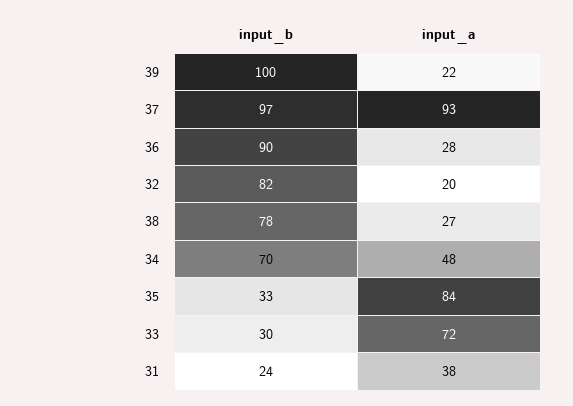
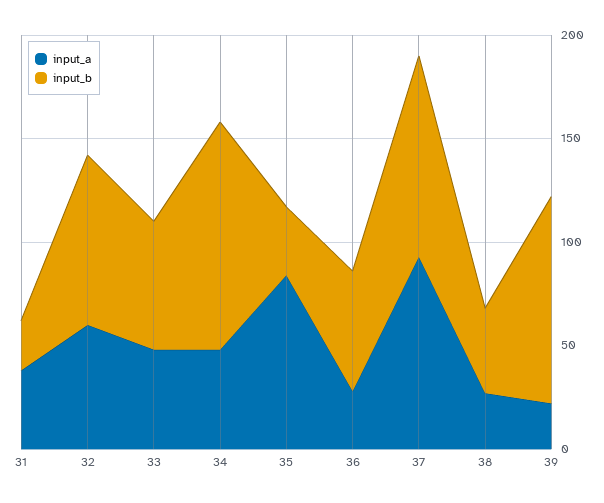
input_b, 36: 90 -> 60
input_a, 32: 20 -> 60
input_b, 38: 78 -> 40
input_b, 34: 70 -> 110
input_b, 33: 30 -> 60
input_a, 33: 72 -> 50

